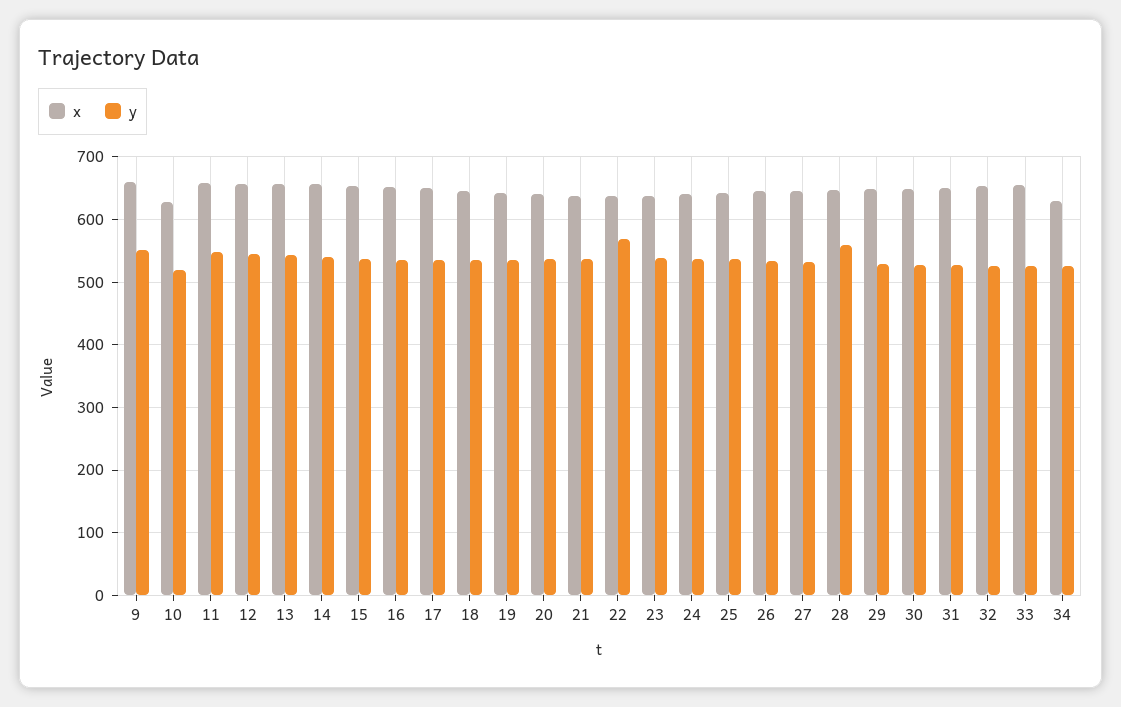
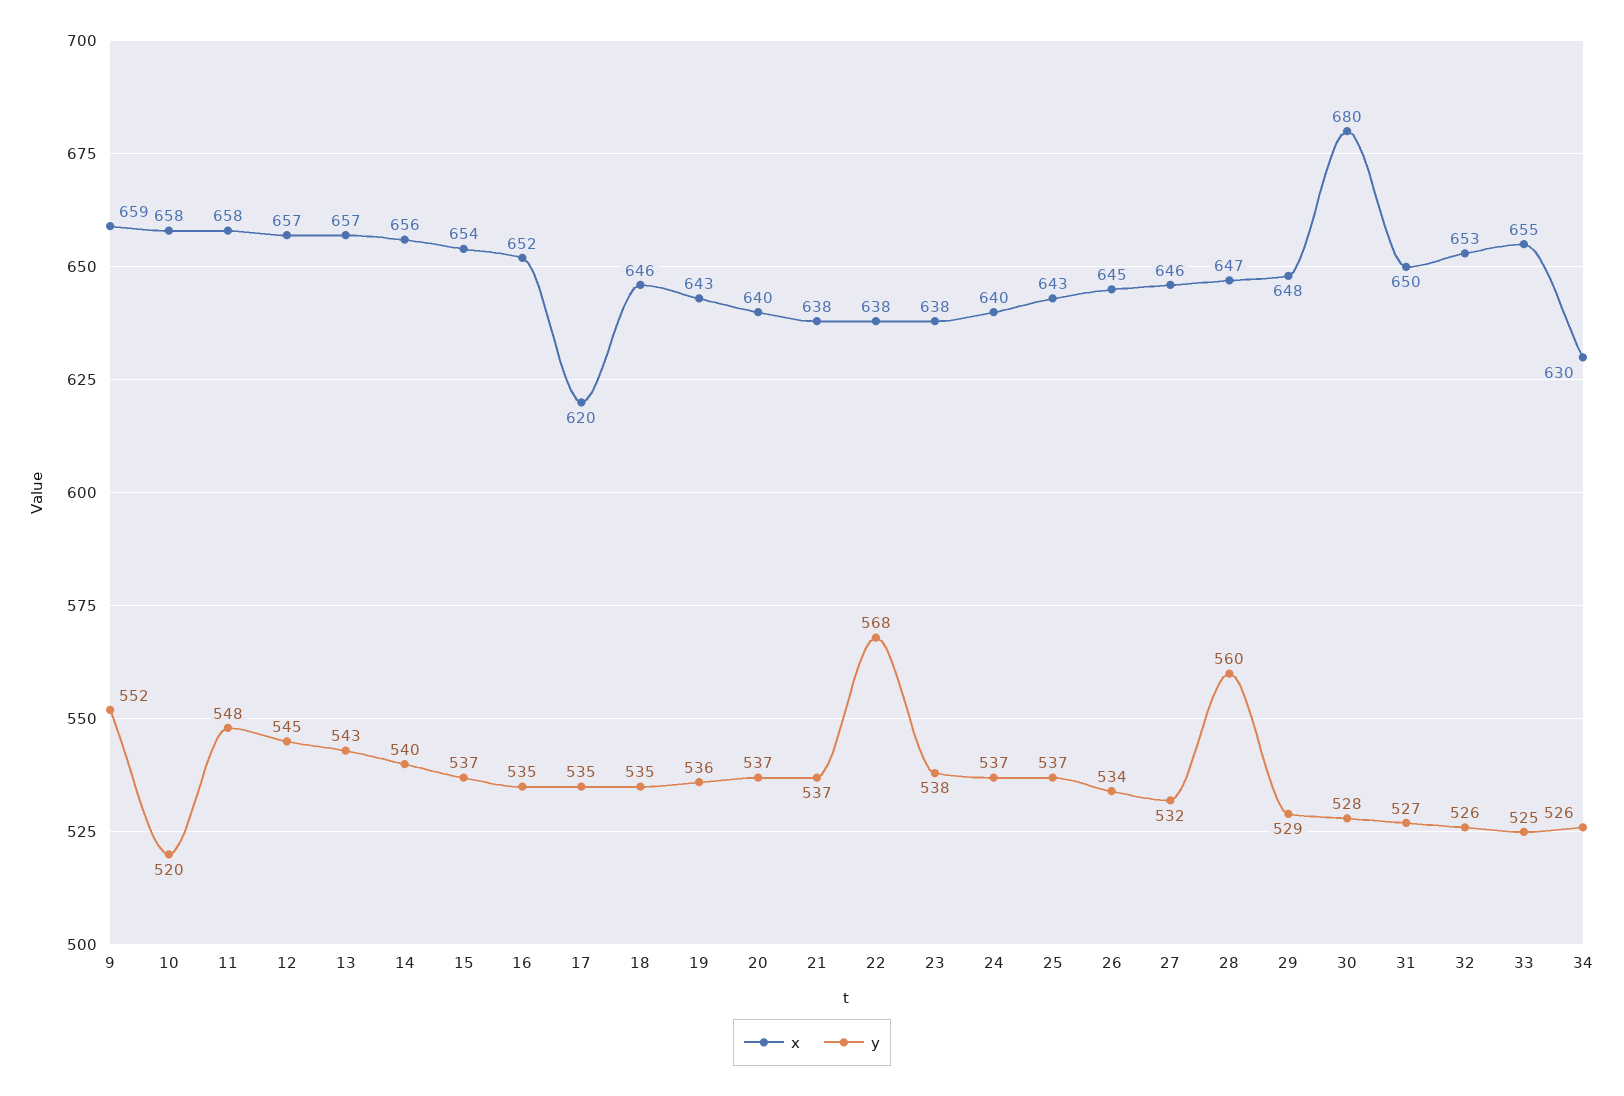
x, 10: 630 -> 658
x, 17: 650 -> 620
x, 30: 650 -> 680

